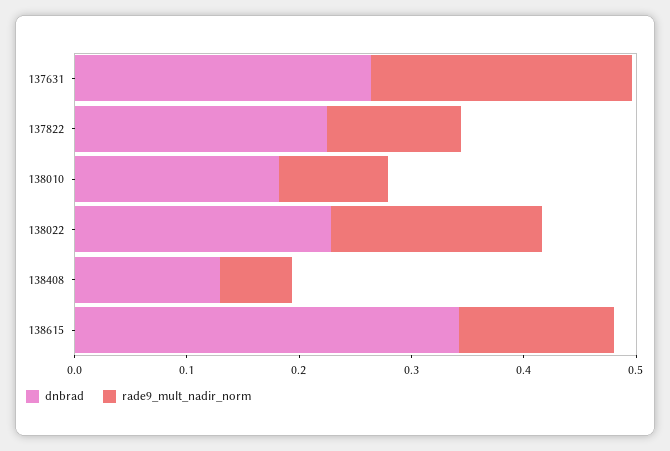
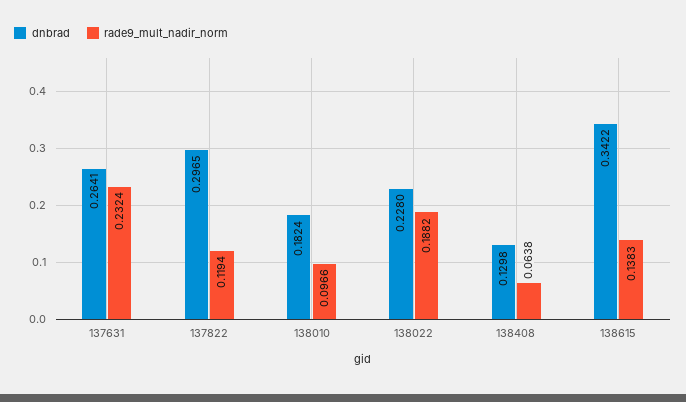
dnbrad, 137822: 0.22 -> 0.2965

